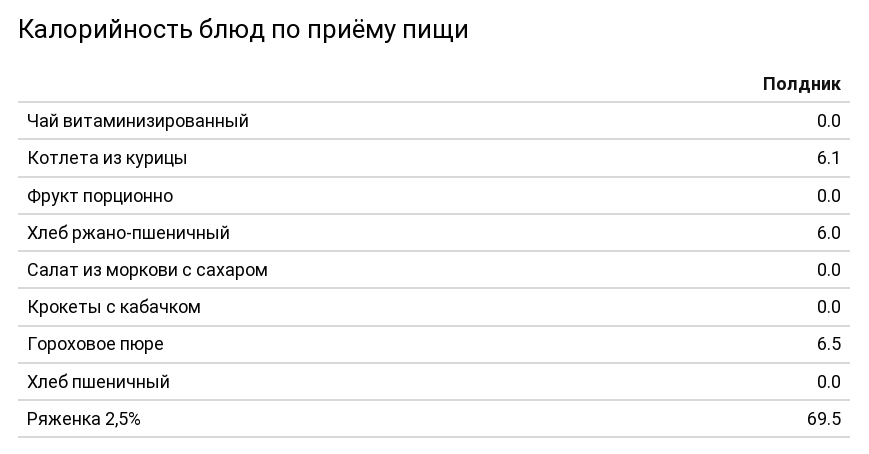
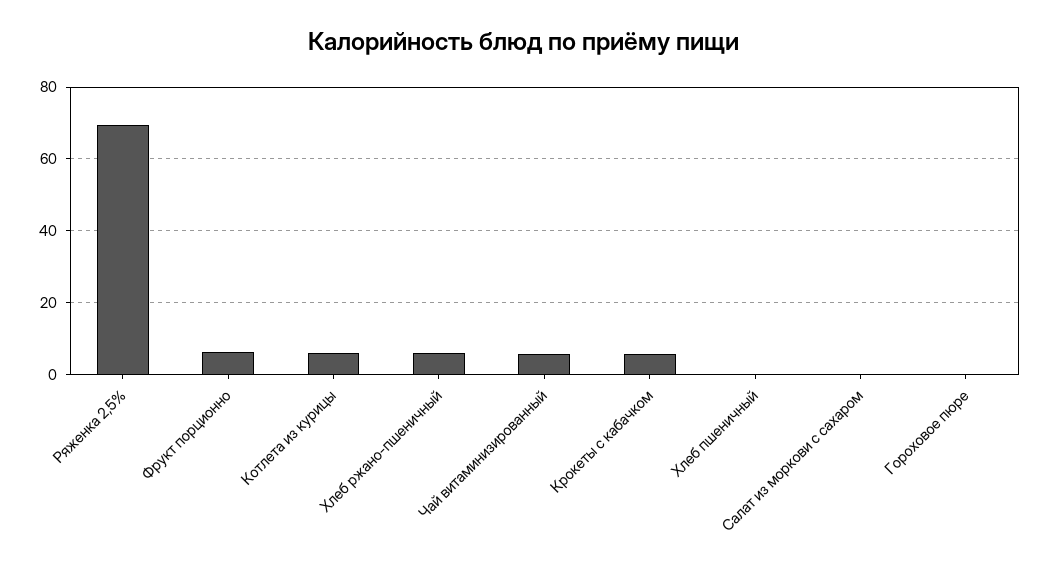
Чай витаминизированный: 0 -> 6
Фрукт порционно: 0 -> 6
Крокеты с кабачком: 0 -> 6
Гороховое пюре: 6.5 -> 0

